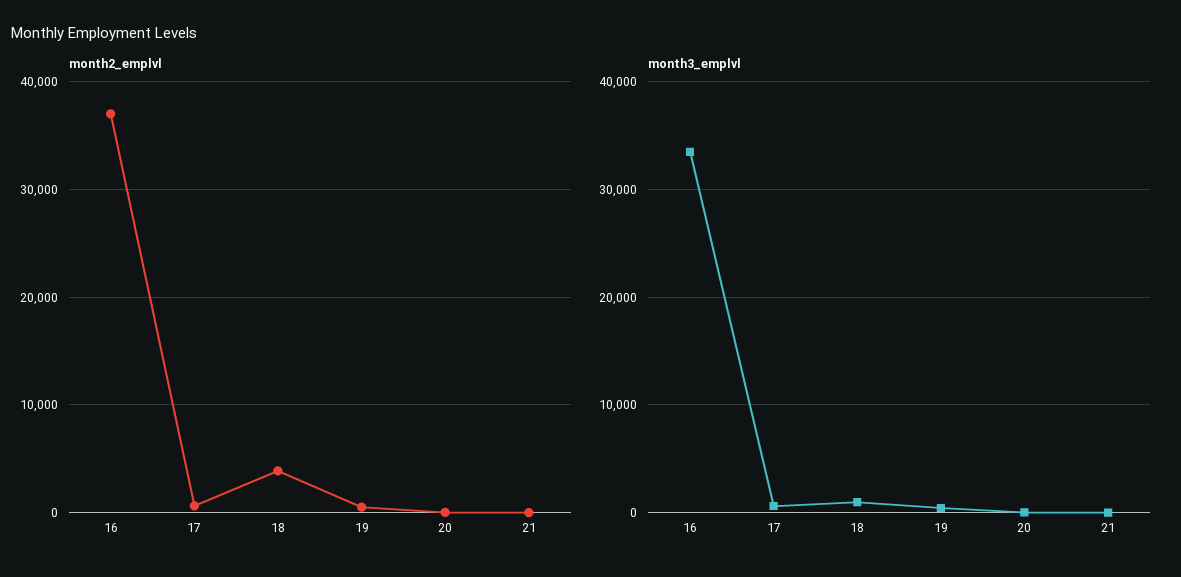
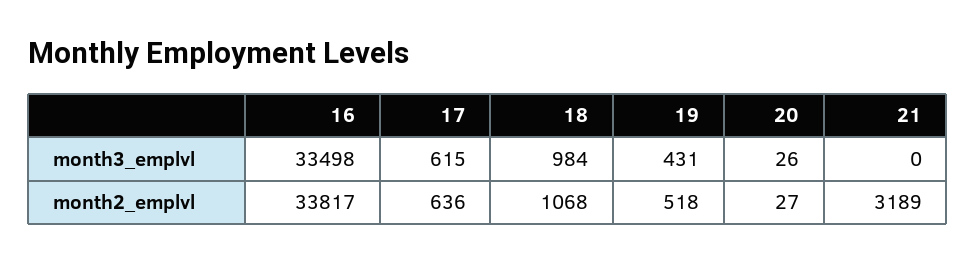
month2_emplvl, 16: 37000 -> 33817
month2_emplvl, 18: 4000 -> 1068
month2_emplvl, 21: 0 -> 3189

